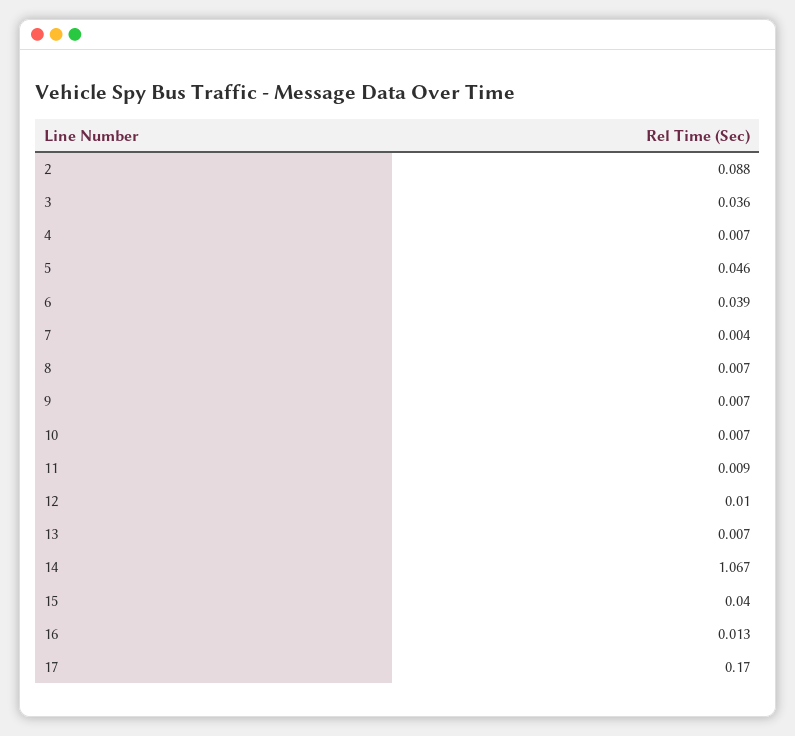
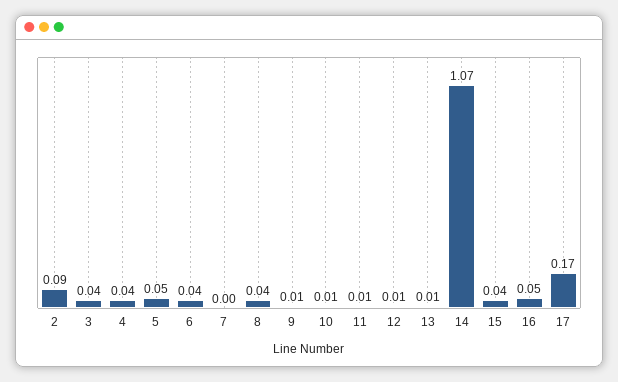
4: 0.007 -> 0.04
8: 0.007 -> 0.04
16: 0.013 -> 0.05

